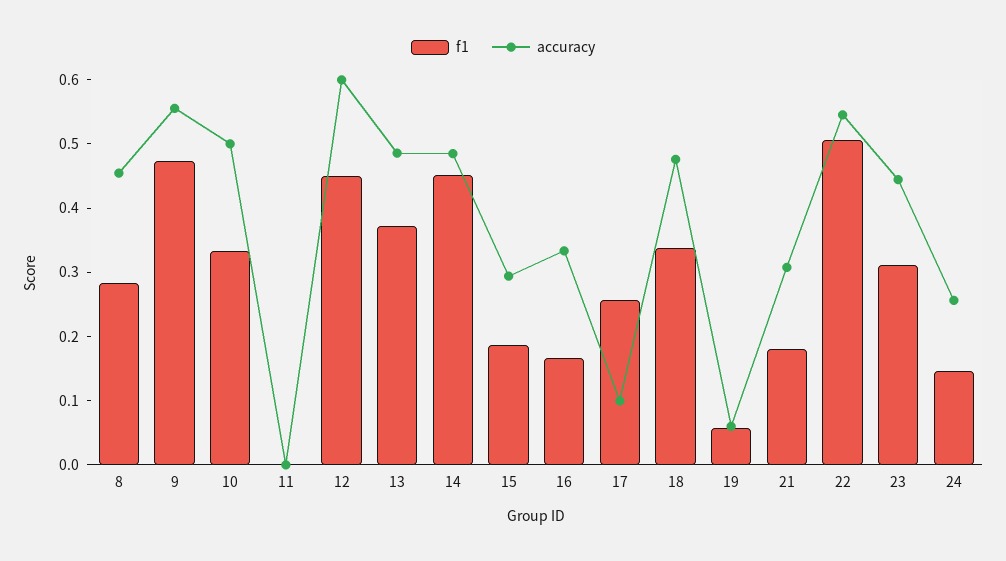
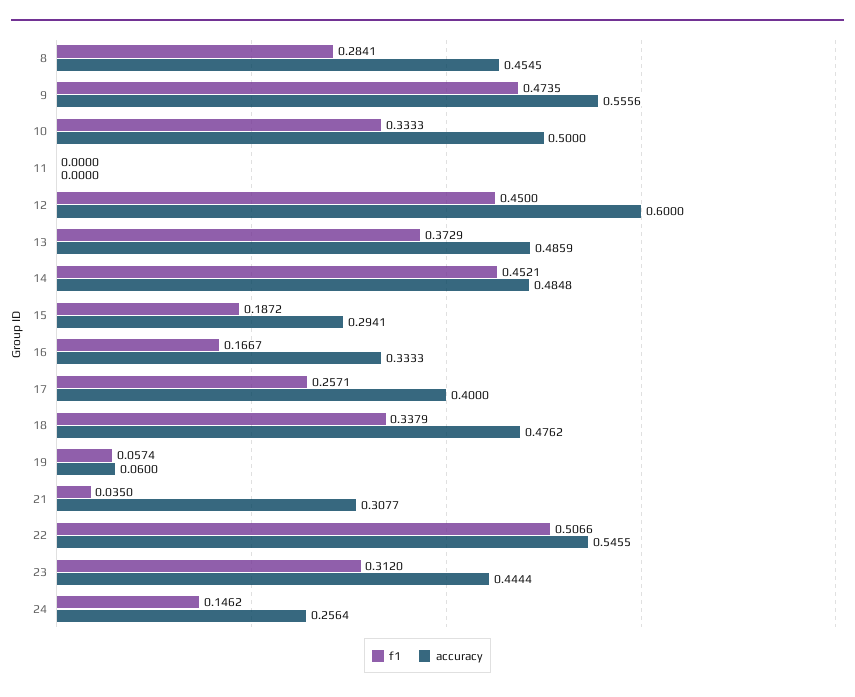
accuracy, 17: 0.1 -> 0.4
f1, 21: 0.18 -> 0.035

